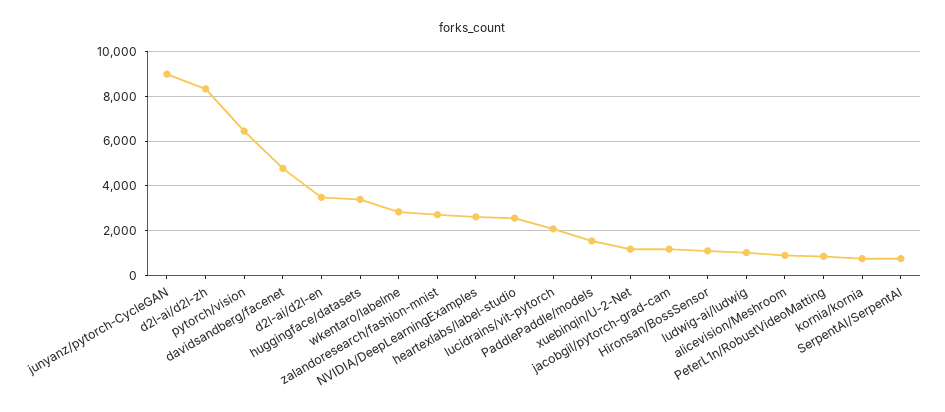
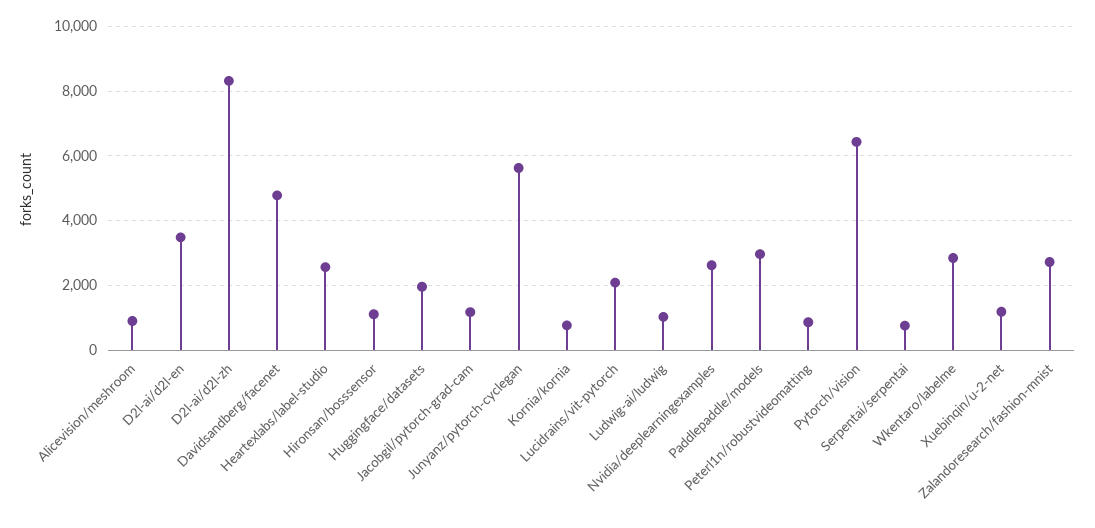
junyanz/pytorch-CycleGAN: 9000 -> 5600
huggingface/datasets: 3500 -> 2000
PaddlePaddle/models: 1500 -> 3000

